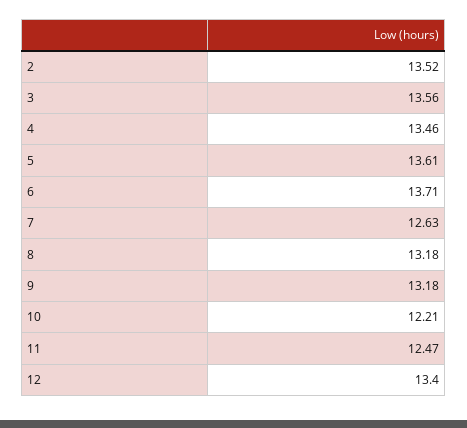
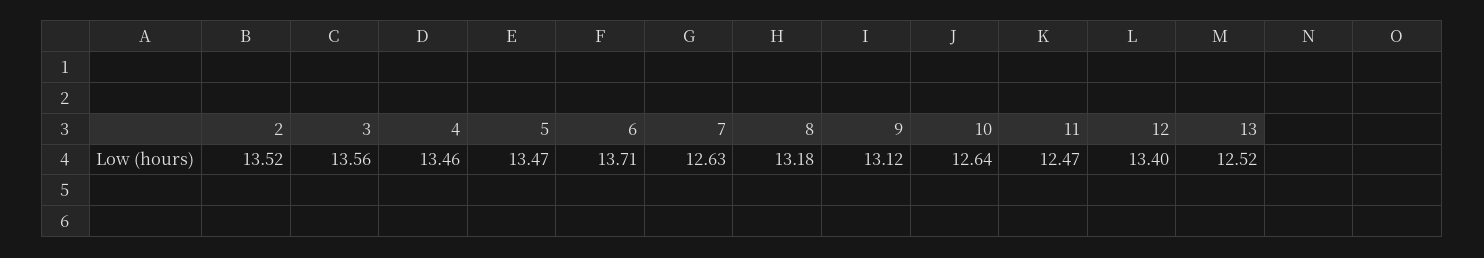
5: 13.61 -> 13.47
9: 13.18 -> 13.12
10: 12.21 -> 12.64
13: none -> 12.52

